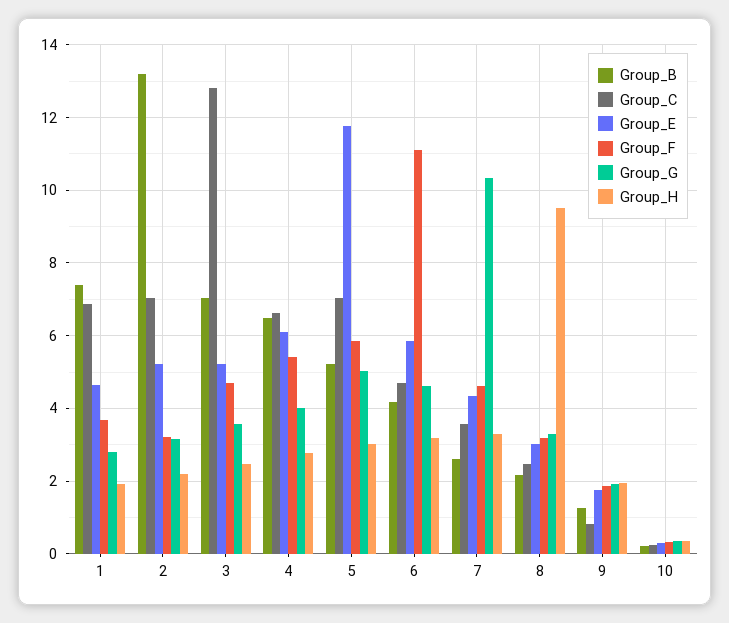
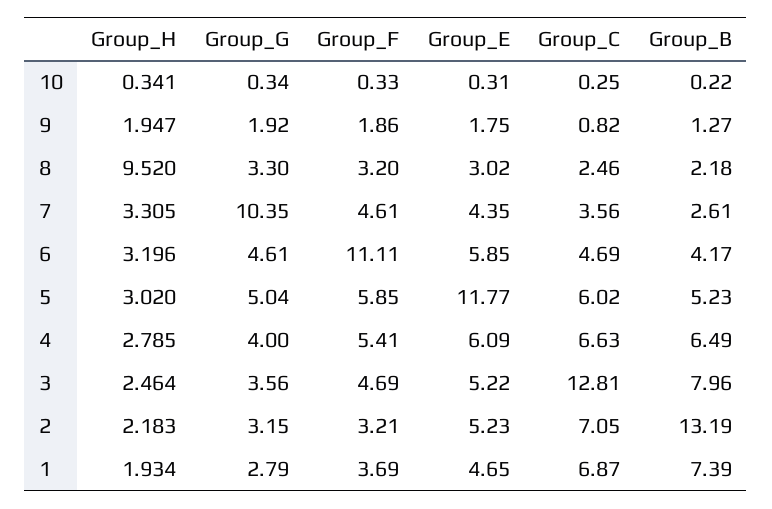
Group_B, 3: 7 -> 7.96
Group_C, 5: 7 -> 6.02

